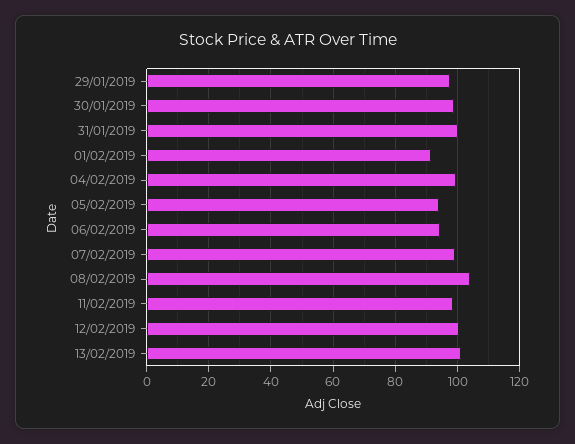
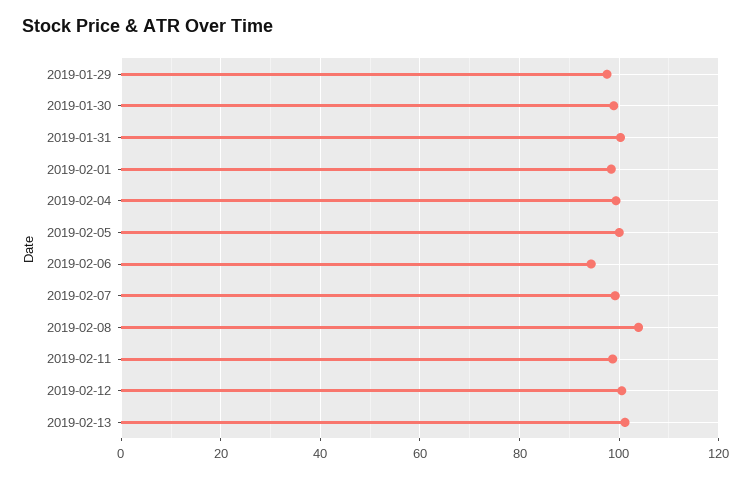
01/02/2019: 92 -> 98
05/02/2019: 94 -> 100

